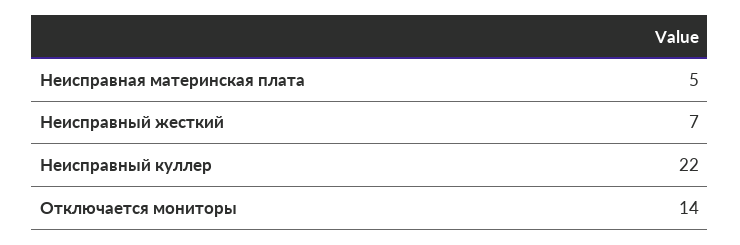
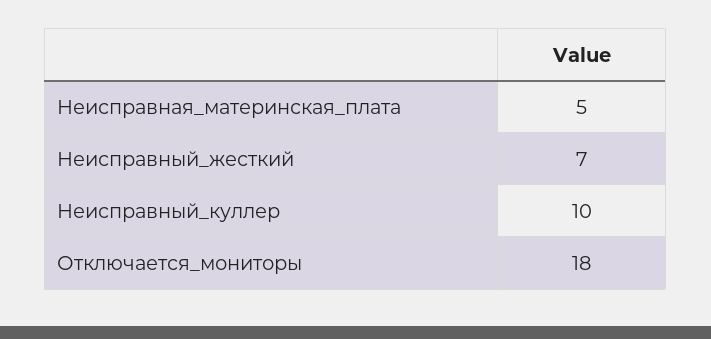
Неисправный куллер: 22 -> 10
Отключается мониторы: 14 -> 18

